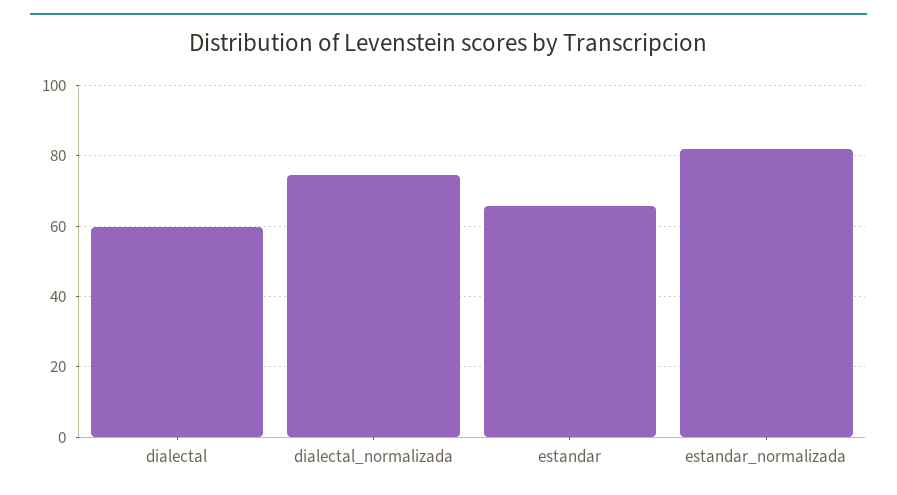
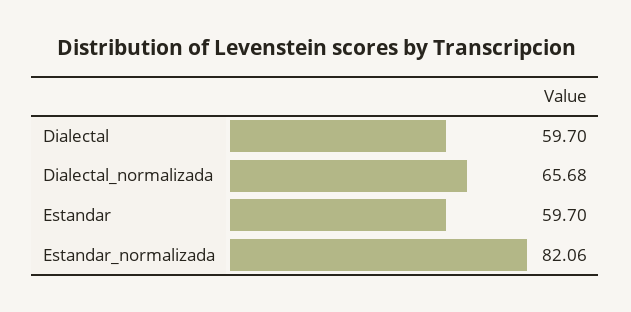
dialectal_normalizada: 74 -> 65.68
estandar: 66 -> 59.7

